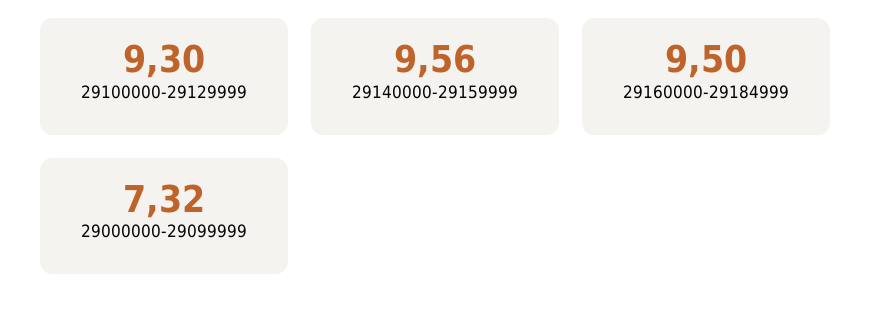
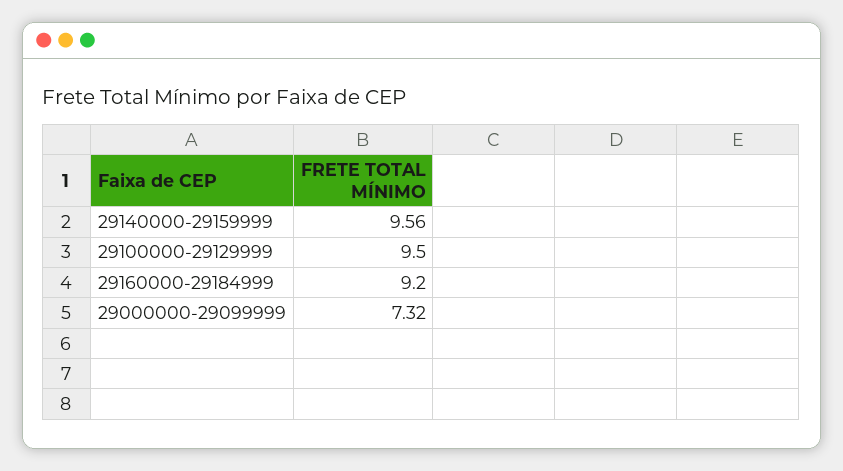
29100000-29129999: 9.3 -> 9.5
29160000-29184999: 9.5 -> 9.2

